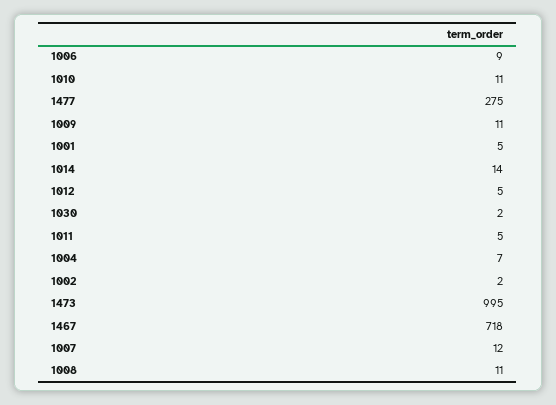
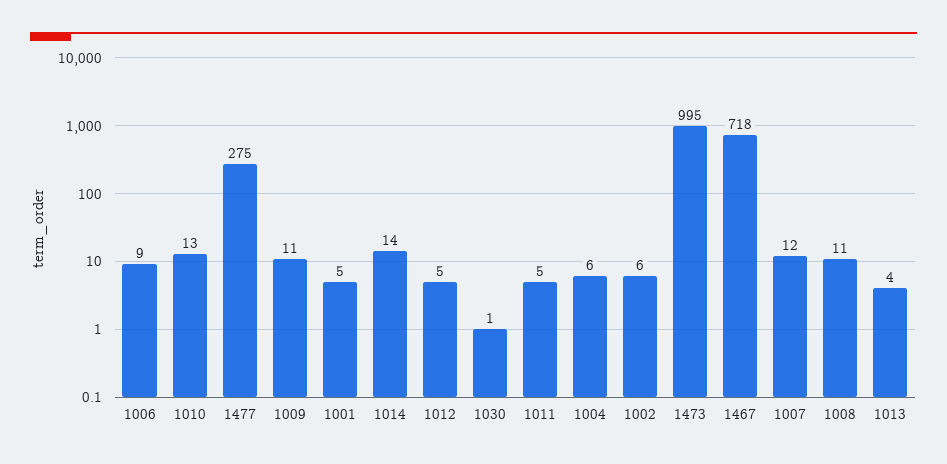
1010: 11 -> 13
1030: 2 -> 1
1004: 7 -> 6
1002: 2 -> 6
1013: none -> 4

